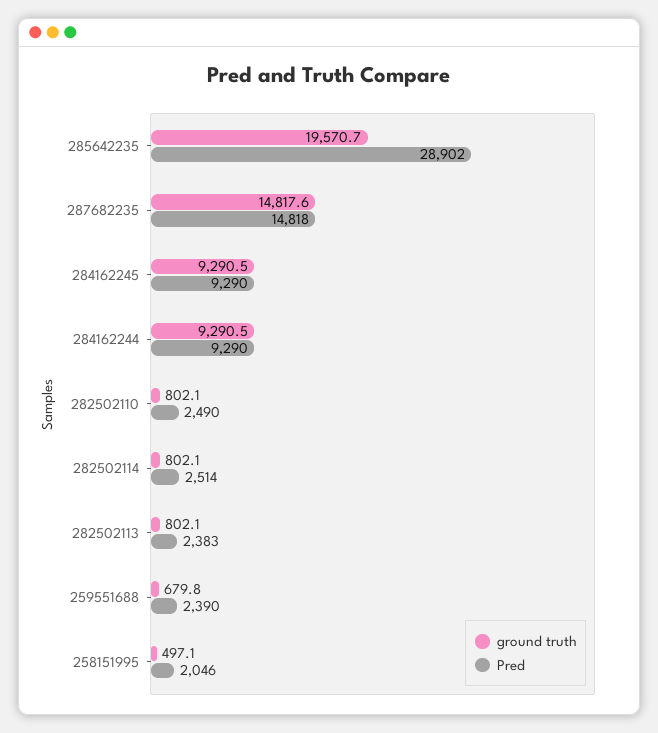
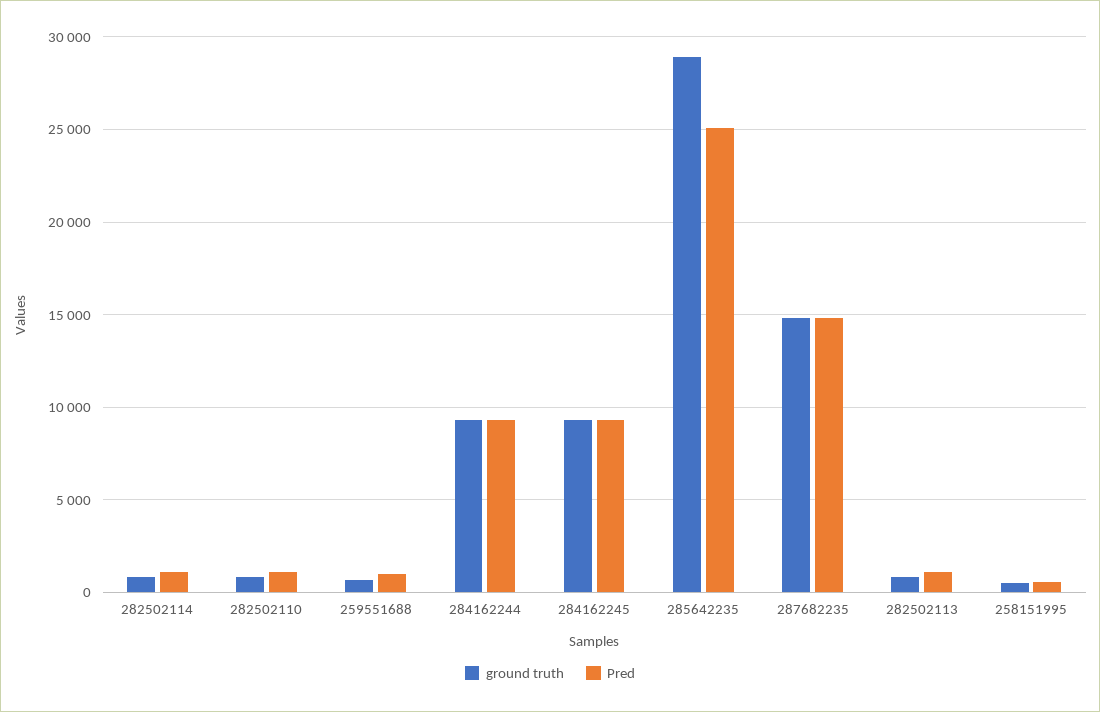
ground truth, 285642235: 19570.7 -> 29000
Pred, 285642235: 28902 -> 25000
Pred, 282502110: 2490 -> 1000
Pred, 282502114: 2514 -> 1000
Pred, 282502113: 2383 -> 1000
Pred, 259551688: 2390 -> 1000
Pred, 258151995: 2046 -> 500

